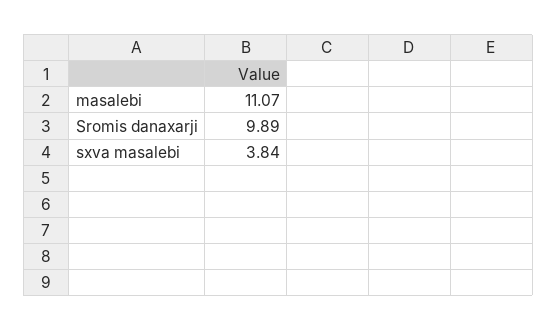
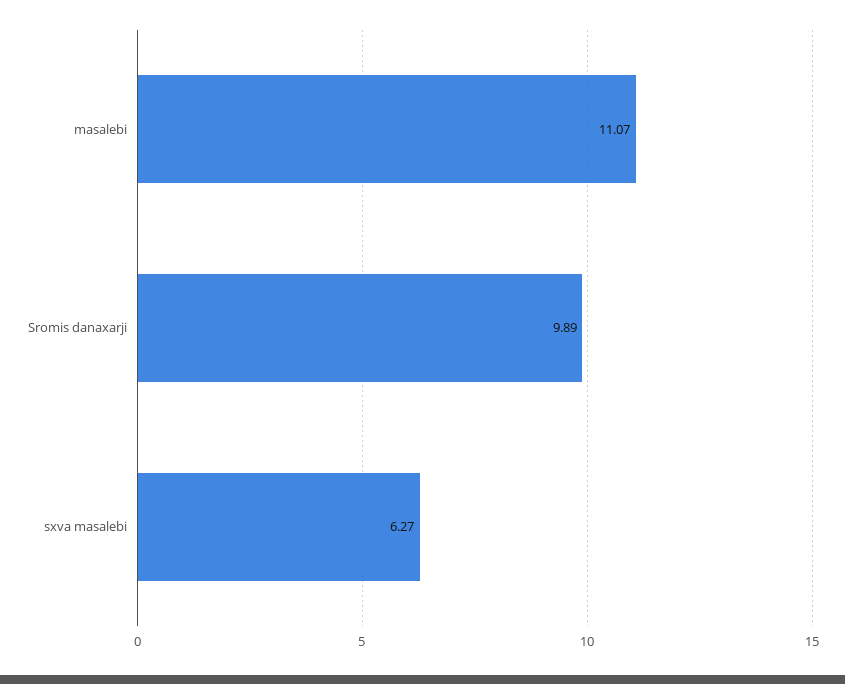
sxva masalebi: 3.84 -> 6.27

